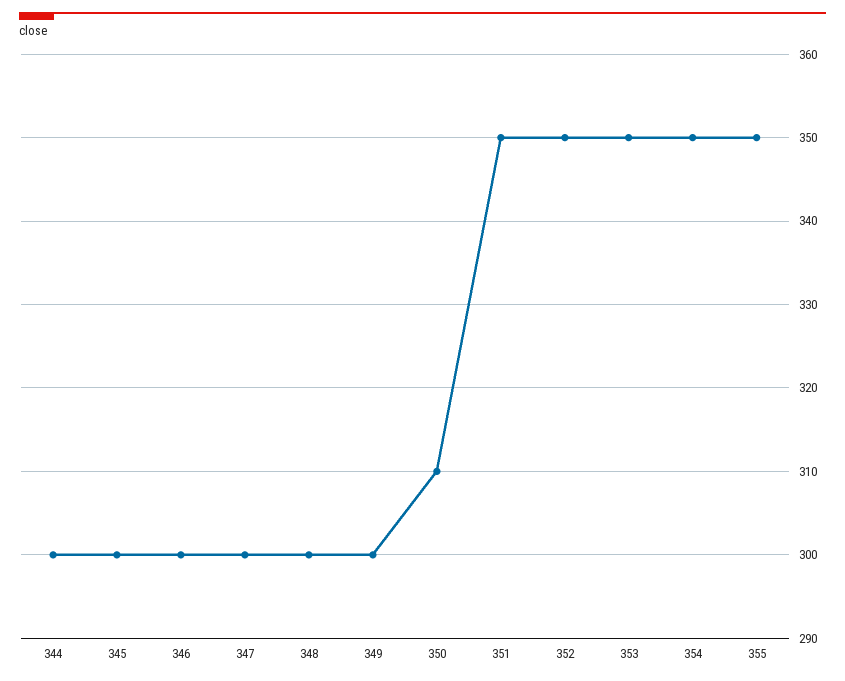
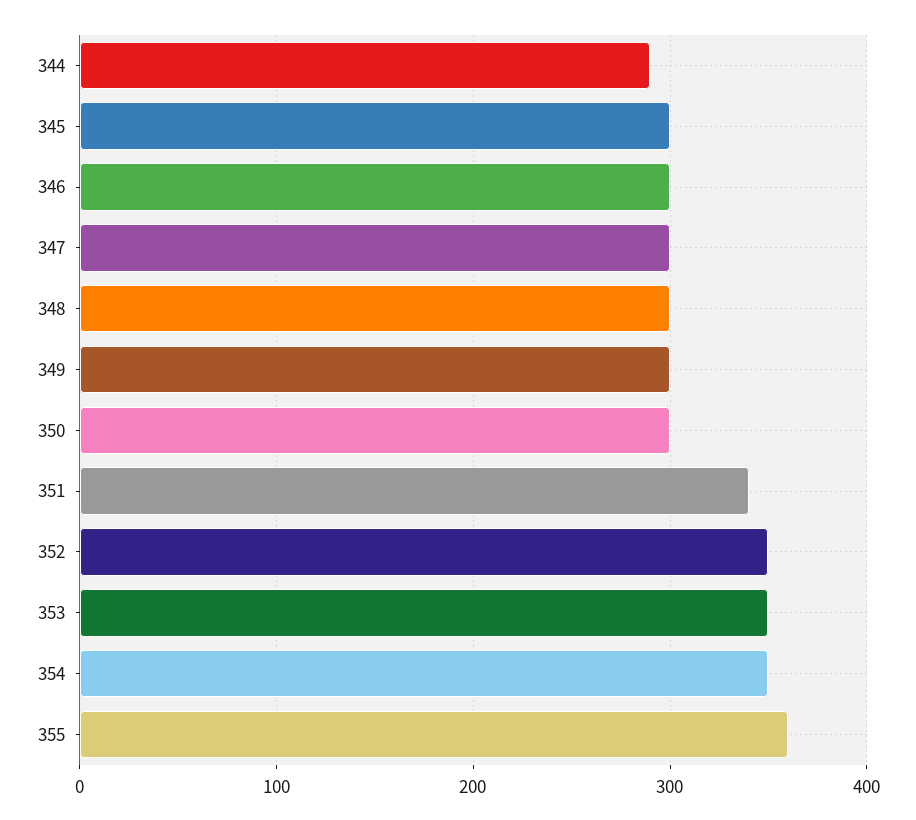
344: 300 -> 290
350: 310 -> 300
351: 350 -> 340
355: 350 -> 360

